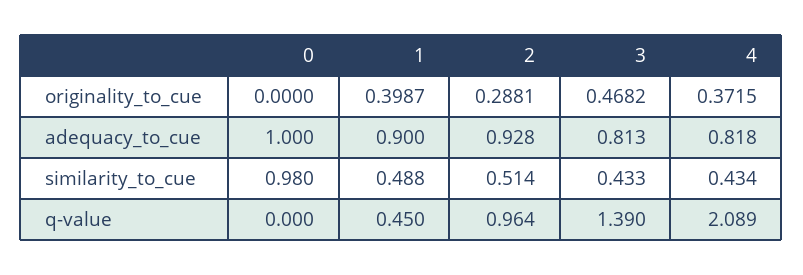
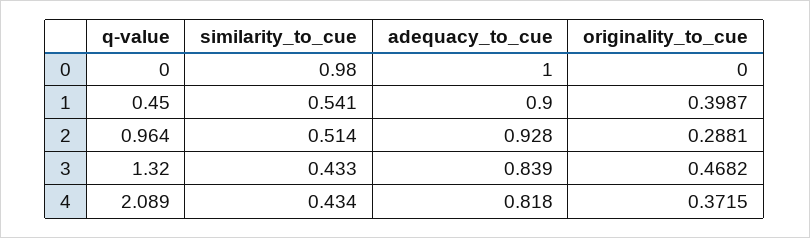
3, adequacy_to_cue: 0.813 -> 0.839
1, similarity_to_cue: 0.488 -> 0.541
3, q-value: 1.39 -> 1.32

